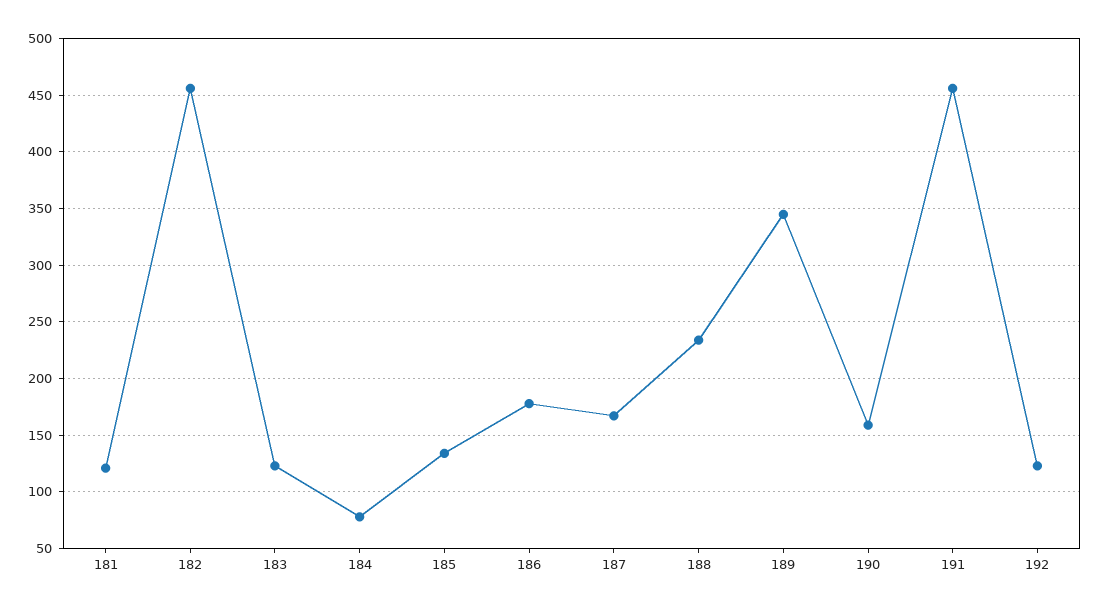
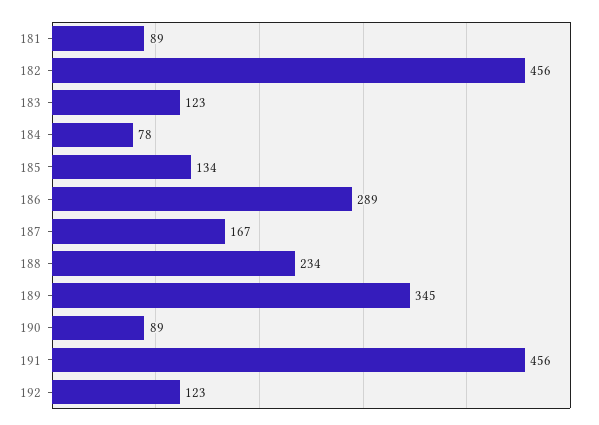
181: 120 -> 89
186: 180 -> 289
190: 160 -> 89

